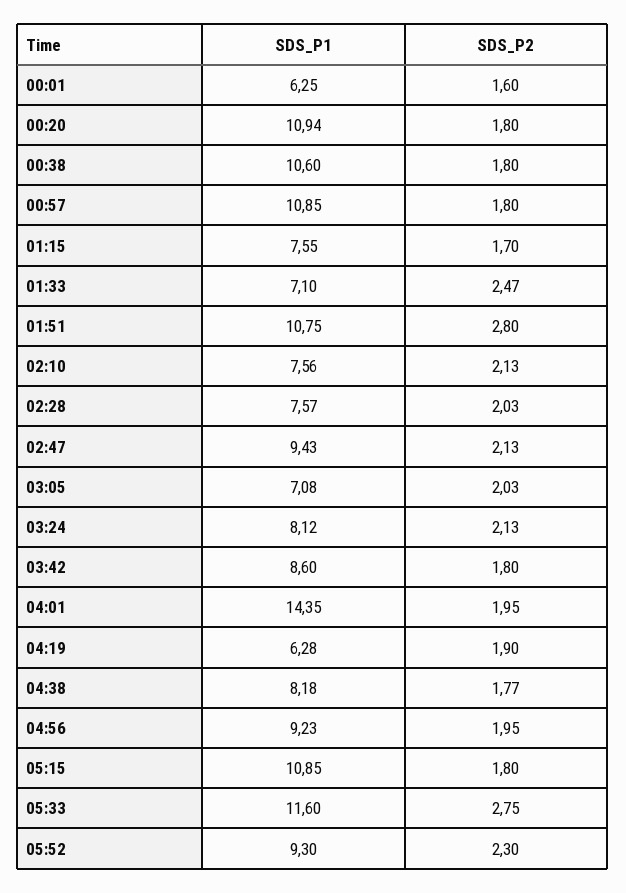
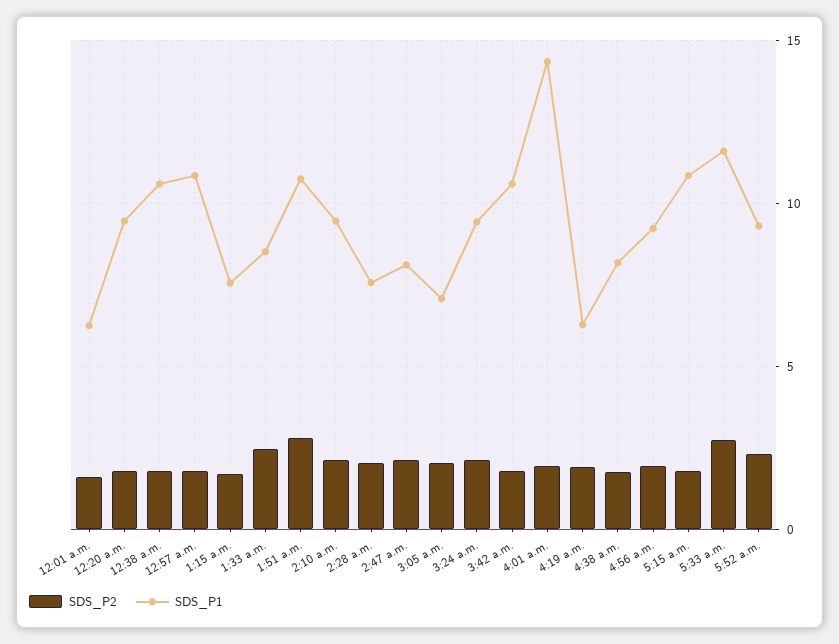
SDS_P1, 00:20: 10.94 -> 9.5
SDS_P1, 01:33: 7.1 -> 8.5
SDS_P1, 02:10: 7.56 -> 9.5
SDS_P1, 02:47: 9.43 -> 8
SDS_P1, 03:24: 8.12 -> 9.5
SDS_P1, 03:42: 8.6 -> 10.5

